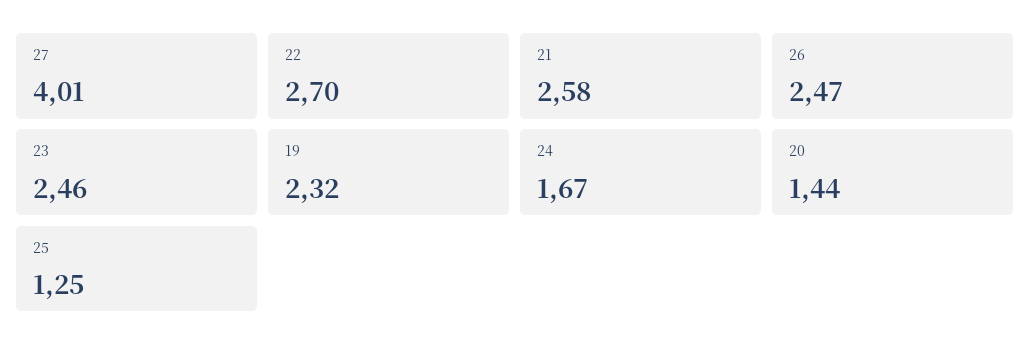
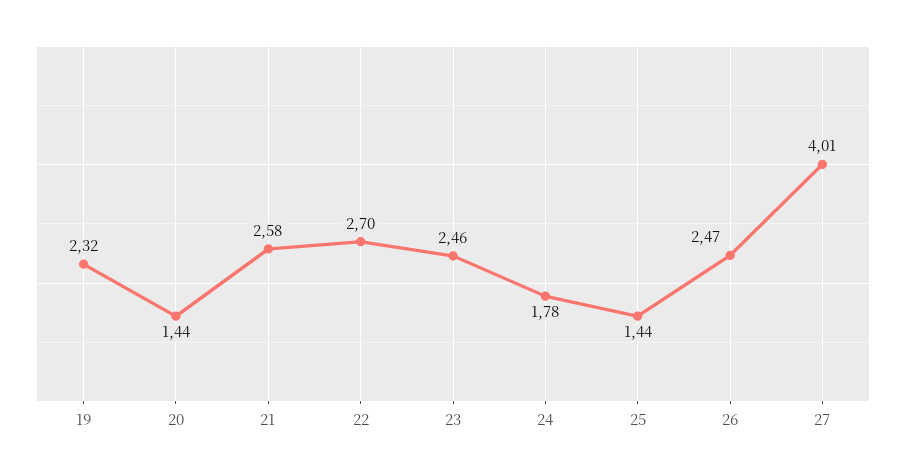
24: 1.67 -> 1.78
25: 1.25 -> 1.44

